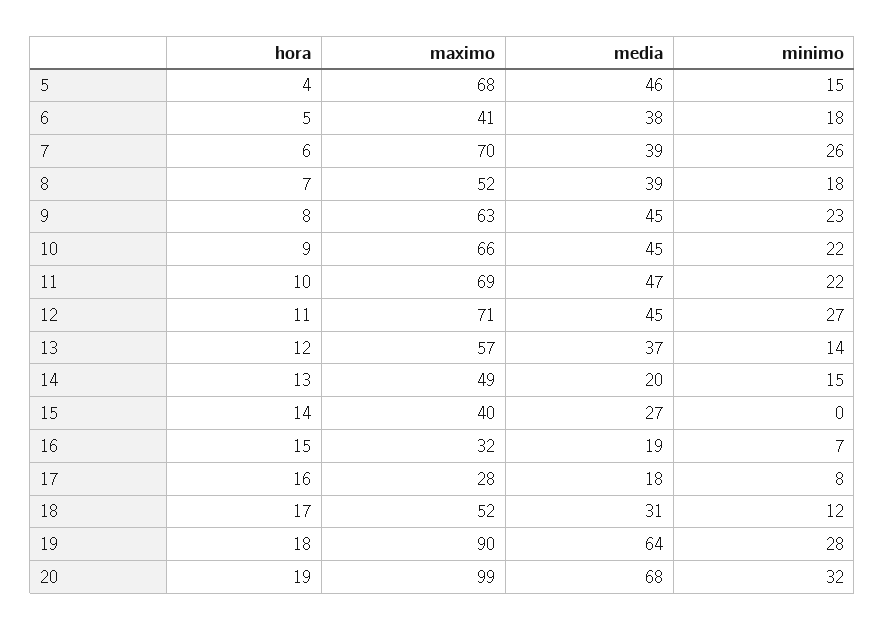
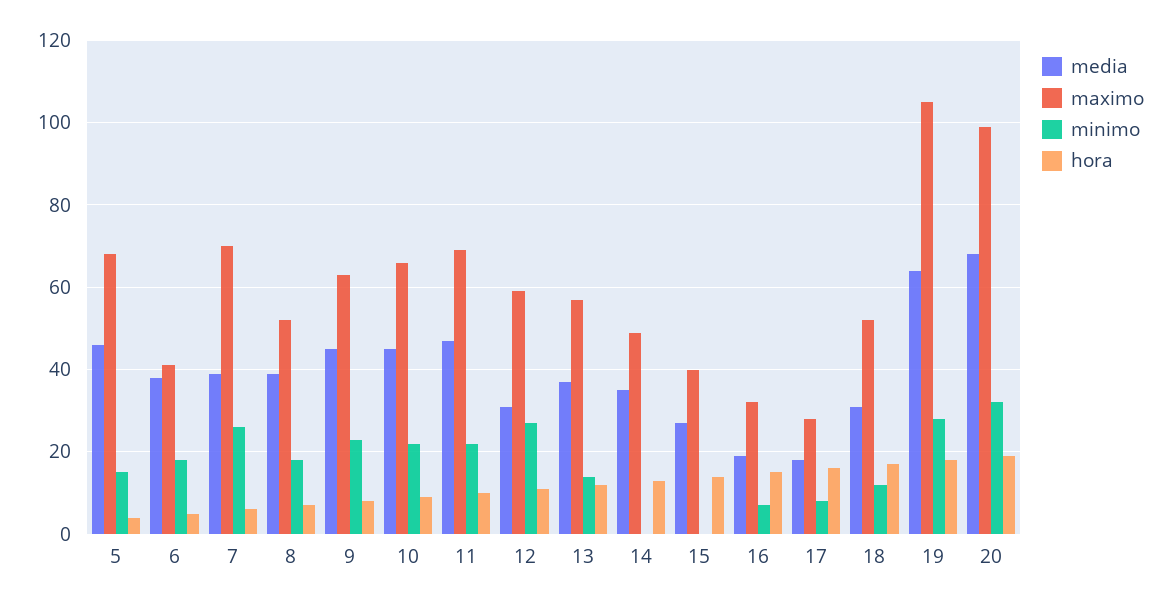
maximo, 12: 71 -> 60
media, 12: 45 -> 30
media, 14: 20 -> 35
minimo, 14: 15 -> 0
maximo, 19: 90 -> 105

